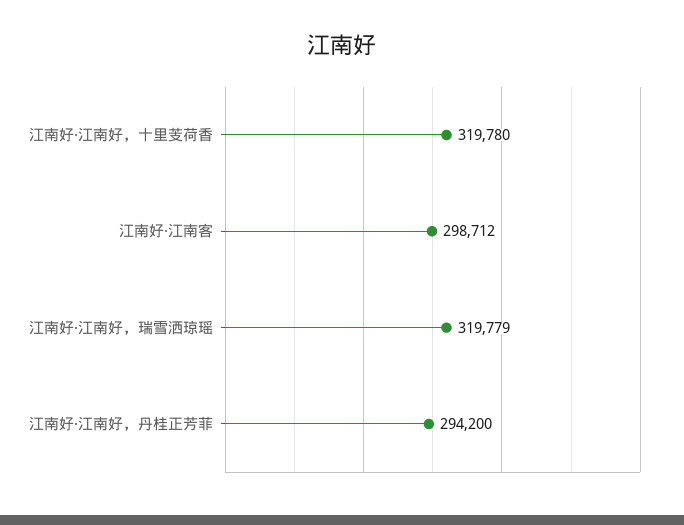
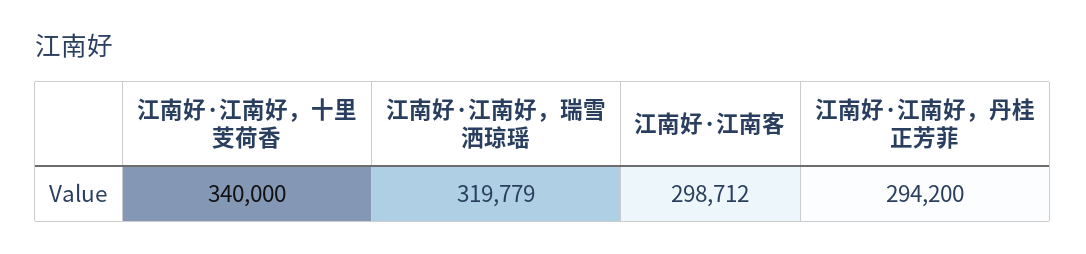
江南好·江南好，十里芰荷香: 319780 -> 340000

